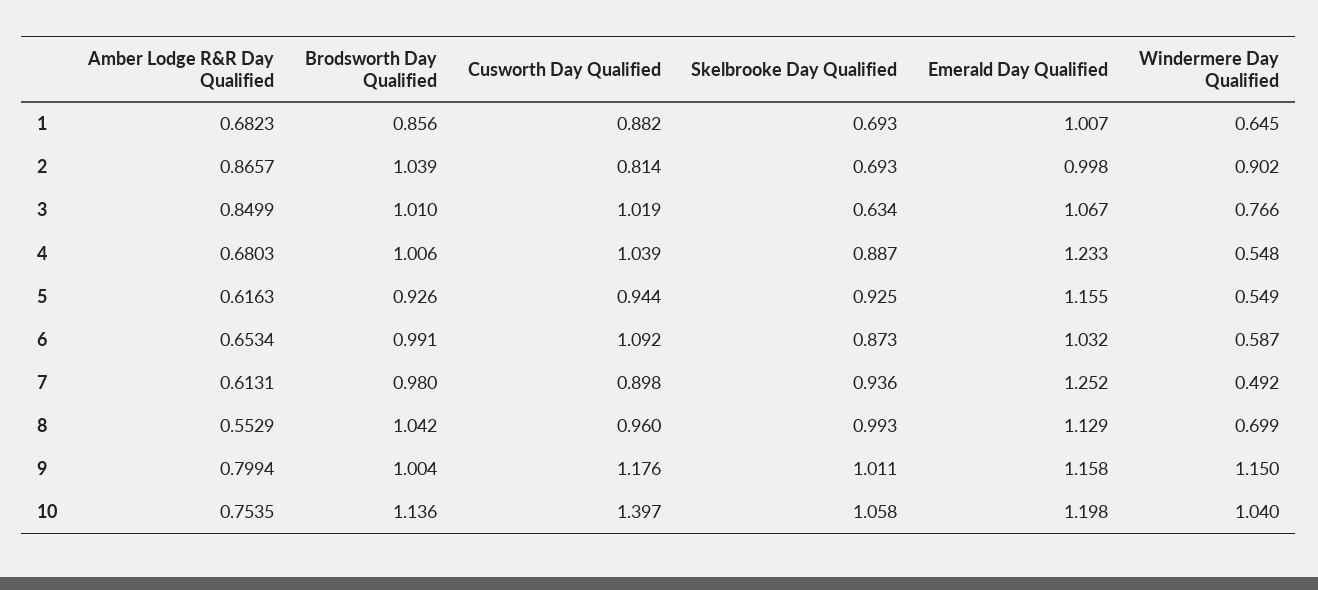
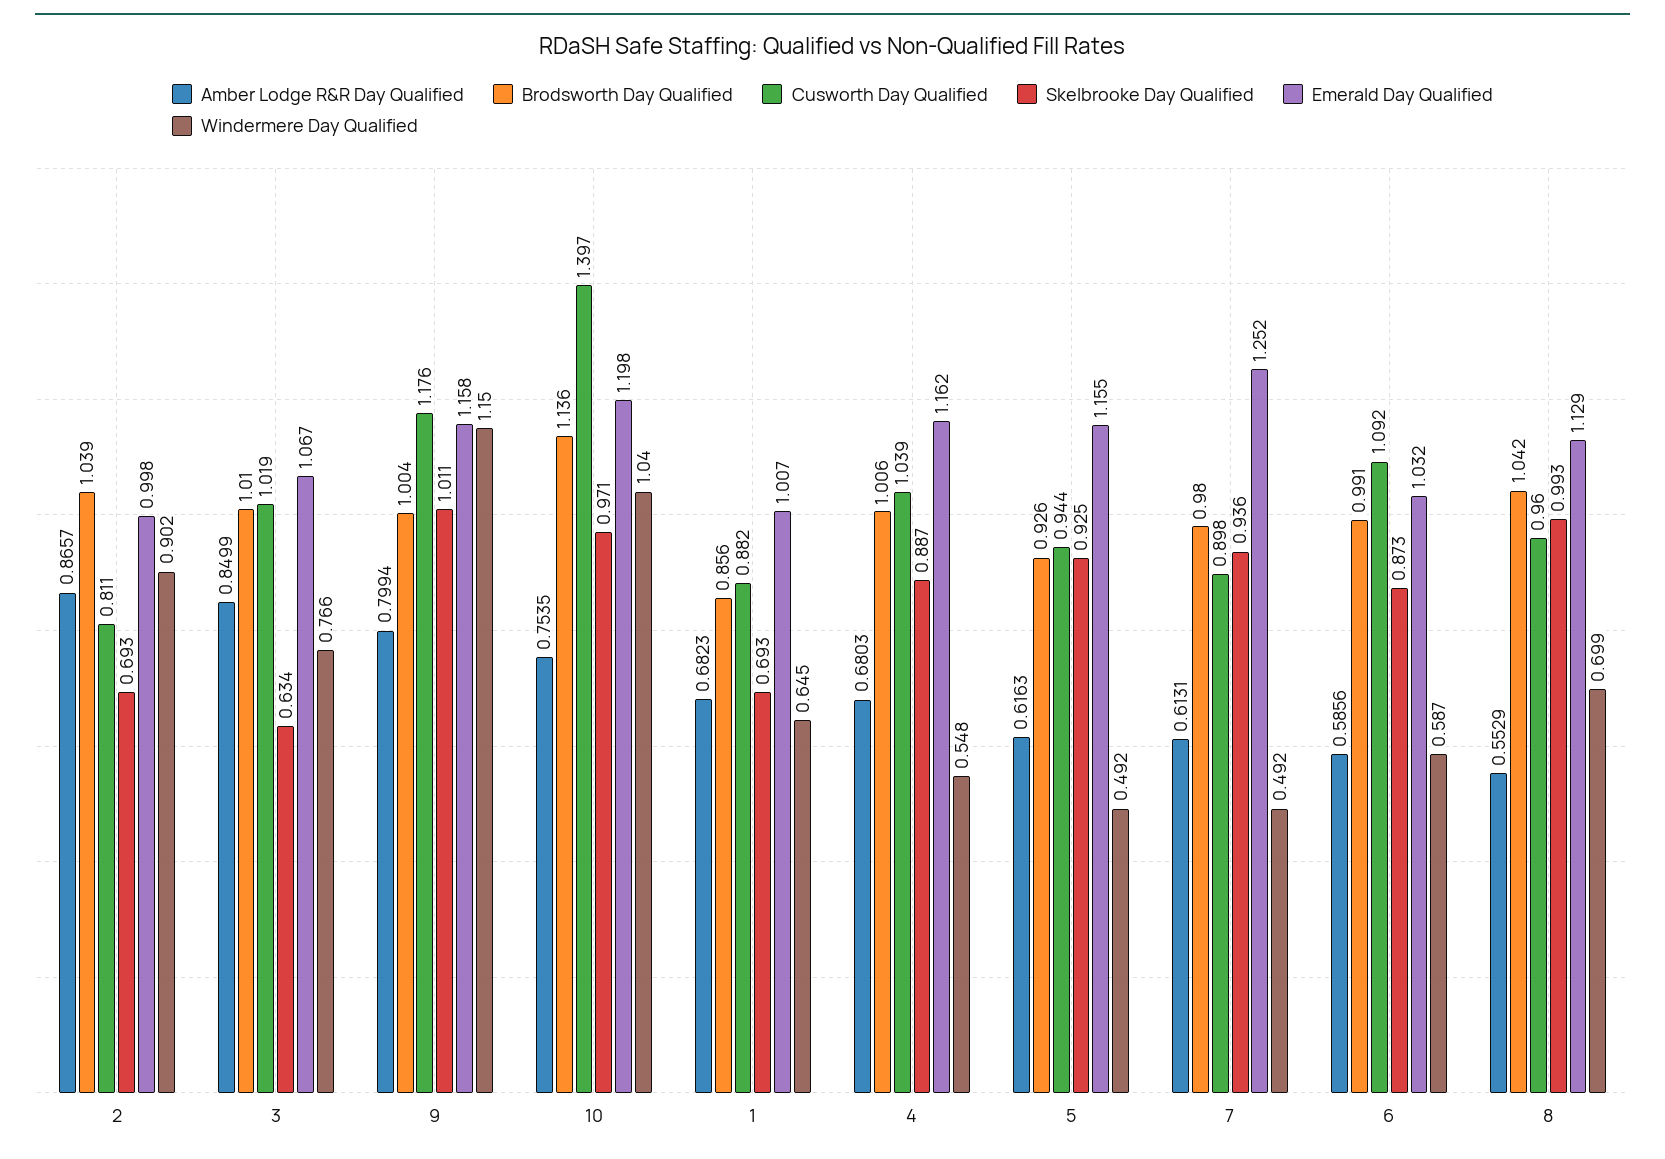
Cusworth Day Qualified, 2: 0.814 -> 0.811
Emerald Day Qualified, 4: 1.233 -> 1.162
Windermere Day Qualified, 5: 0.549 -> 0.492
Amber Lodge R&R Day Qualified, 6: 0.6534 -> 0.5856
Skelbrooke Day Qualified, 10: 1.058 -> 0.971

